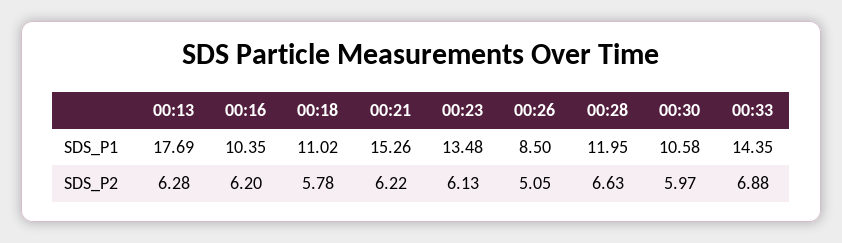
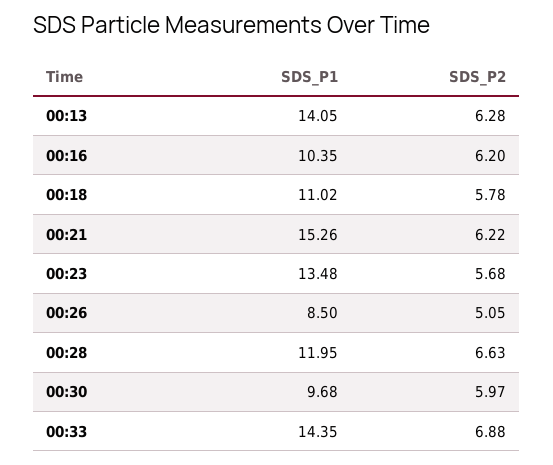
00:13, SDS_P1: 17.69 -> 14.05
00:30, SDS_P1: 10.58 -> 9.68
00:23, SDS_P2: 6.13 -> 5.68

